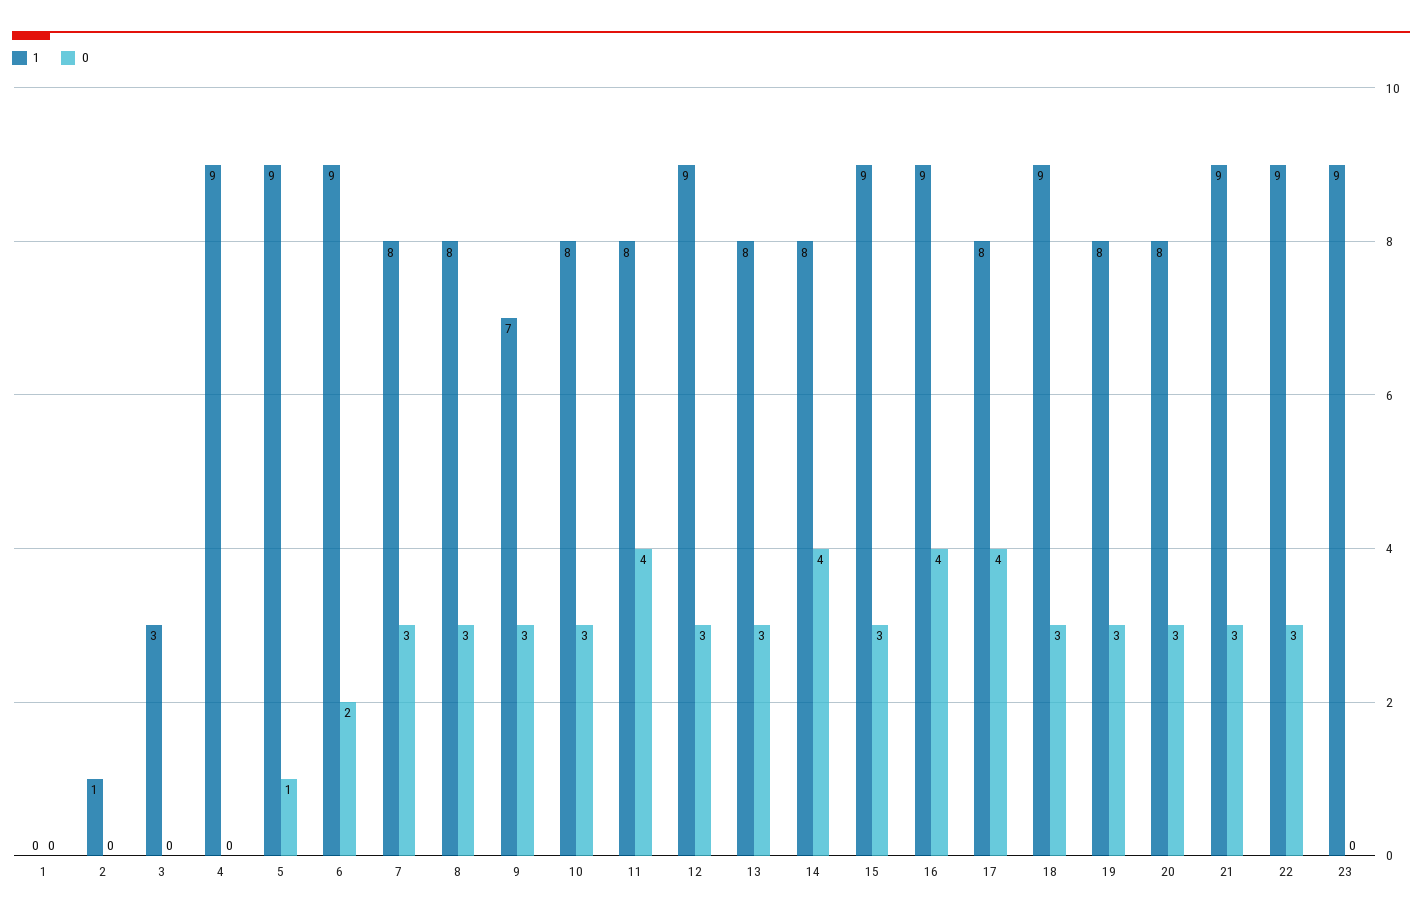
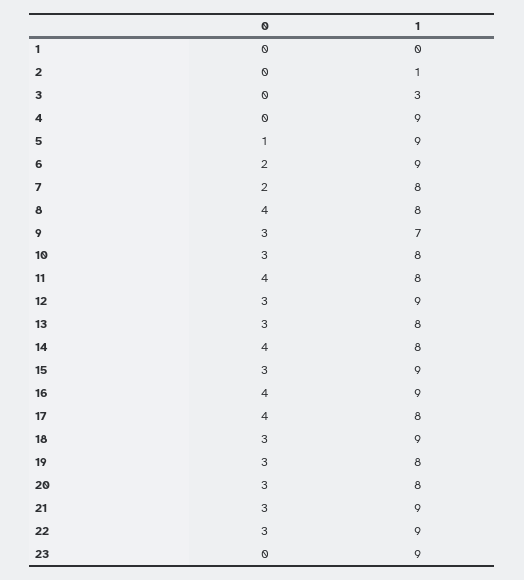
0, 7: 3 -> 2
0, 8: 3 -> 4

